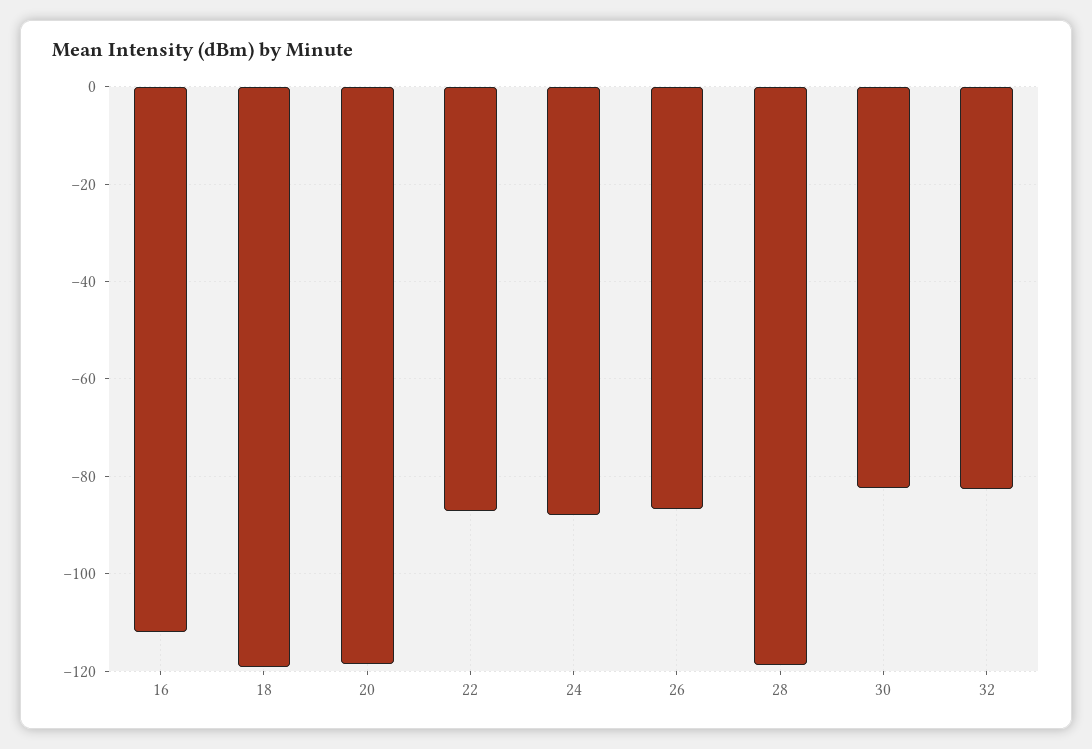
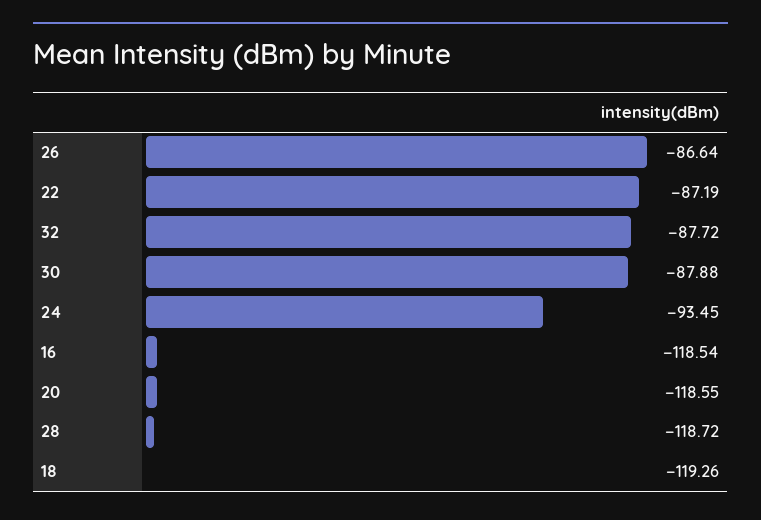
16: -112 -> -118.54
24: -88 -> -93.45
30: -82 -> -87.88
32: -82 -> -87.72

